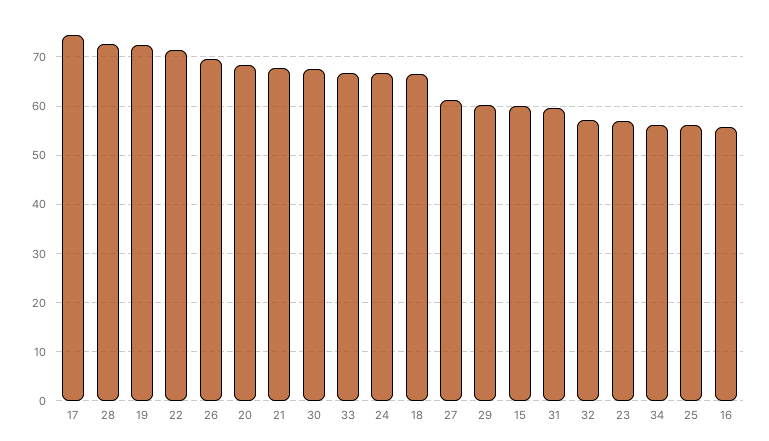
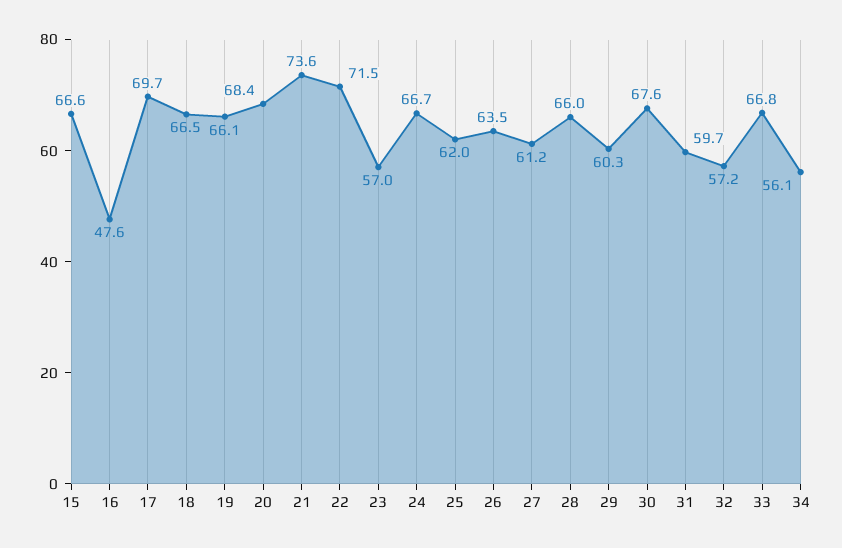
17: 74 -> 69.7
28: 72 -> 66
19: 72 -> 66.1
26: 70 -> 63.5
21: 68 -> 73.6
15: 60 -> 66.6
25: 56 -> 62
16: 56 -> 47.6

